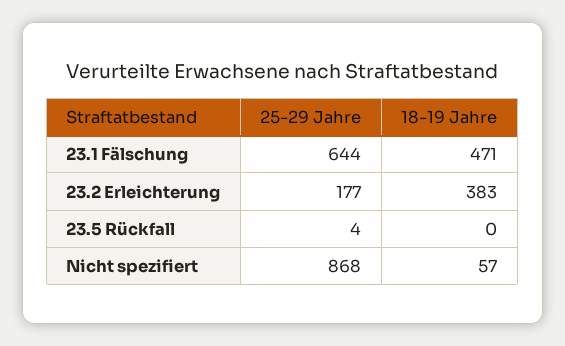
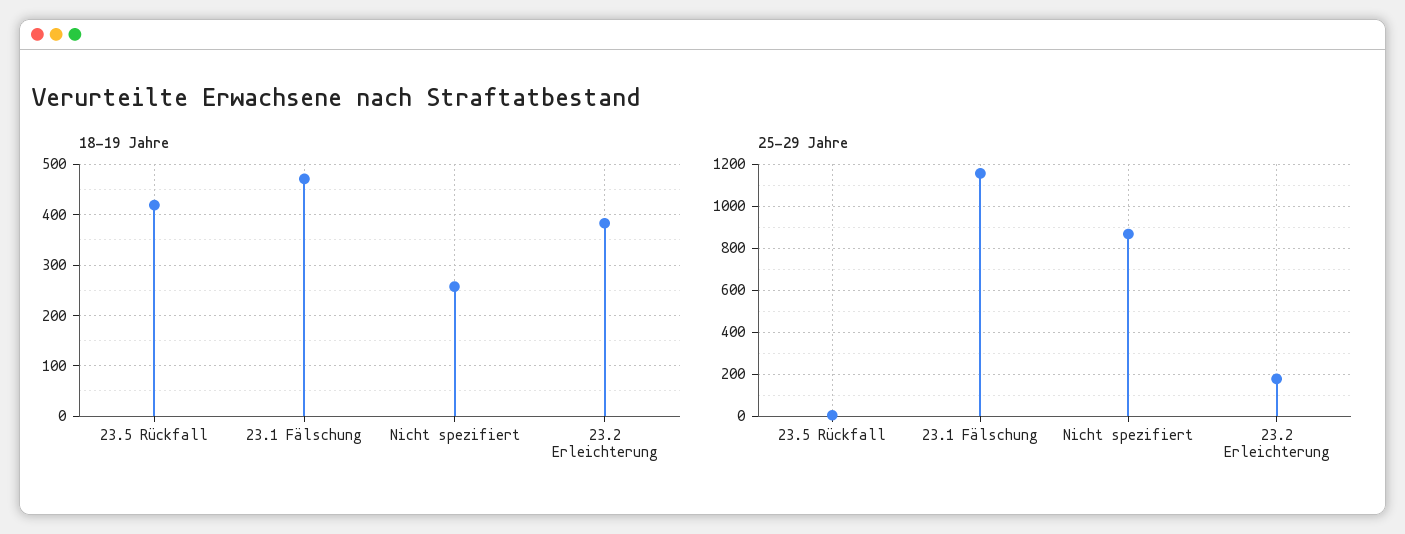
25-29 Jahre, 23.1 Fälschung: 644 -> 1150
18-19 Jahre, 23.5 Rückfall: 0 -> 420
18-19 Jahre, Nicht spezifiert: 57 -> 260

